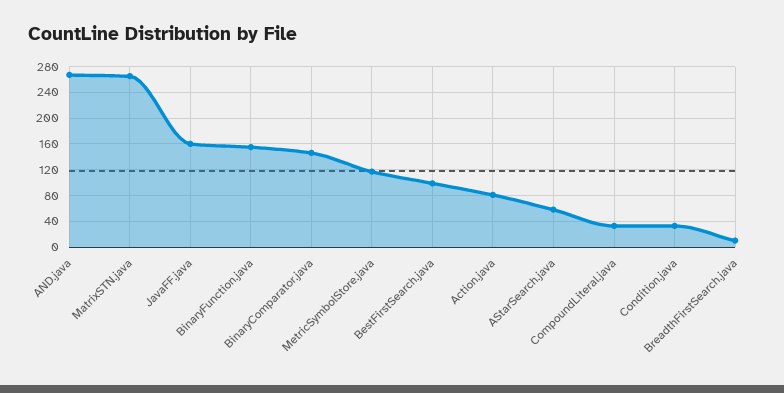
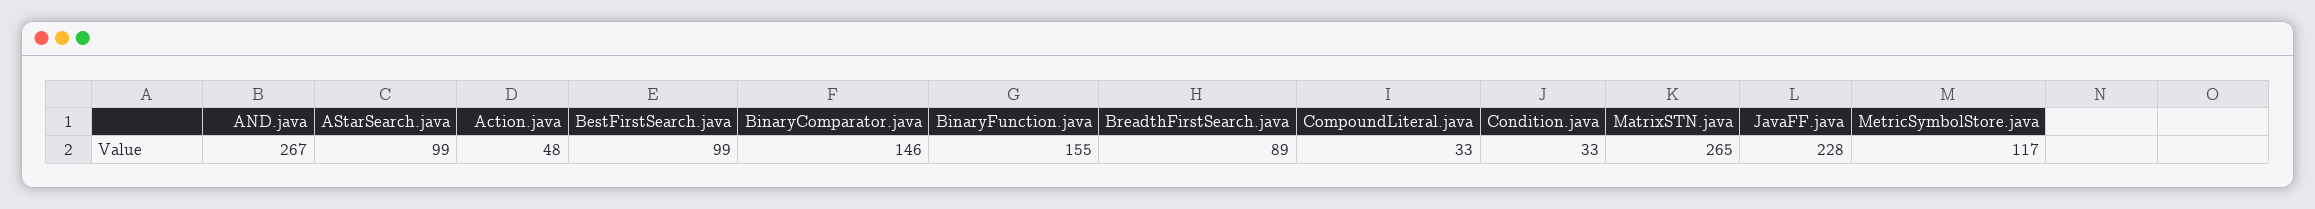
JavaFF.java: 160 -> 228
Action.java: 80 -> 48
AStarSearch.java: 60 -> 99
BreadthFirstSearch.java: 10 -> 89

